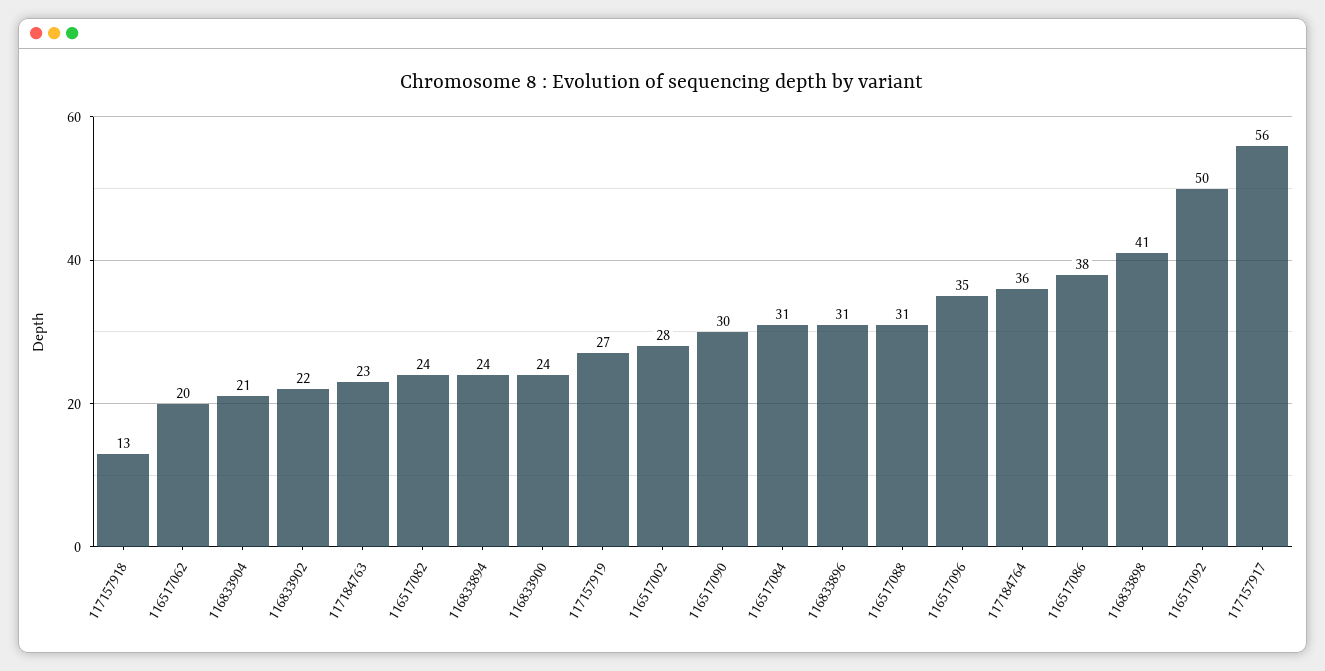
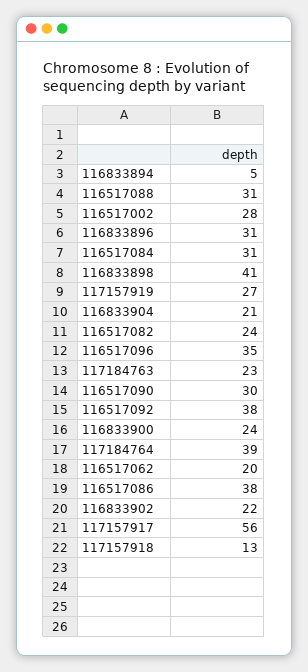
116833894: 24 -> 5
117184764: 36 -> 39
116517092: 50 -> 38

